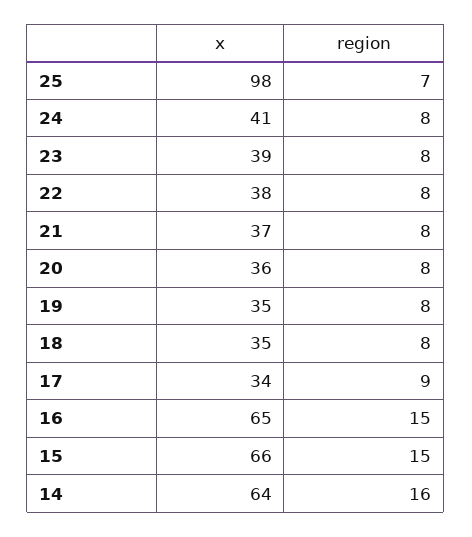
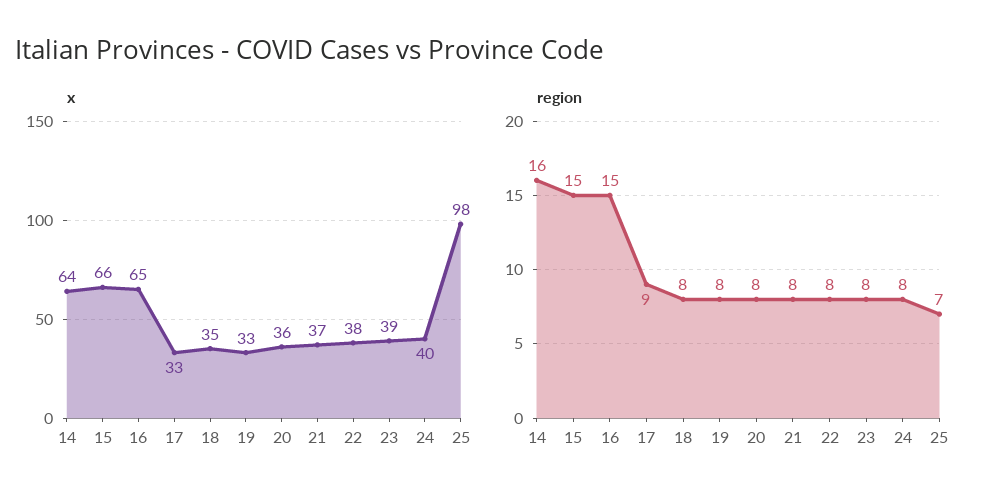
x, 24: 41 -> 40
x, 19: 35 -> 33
x, 17: 34 -> 33

